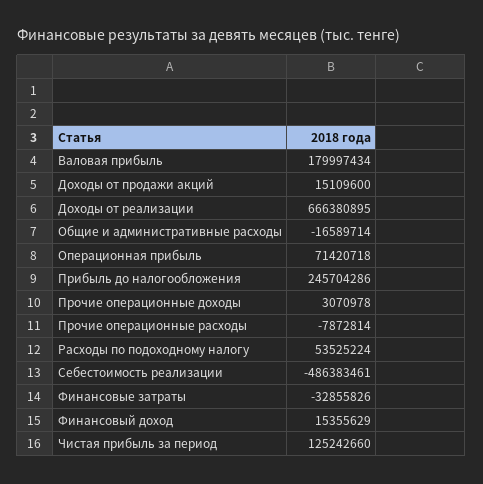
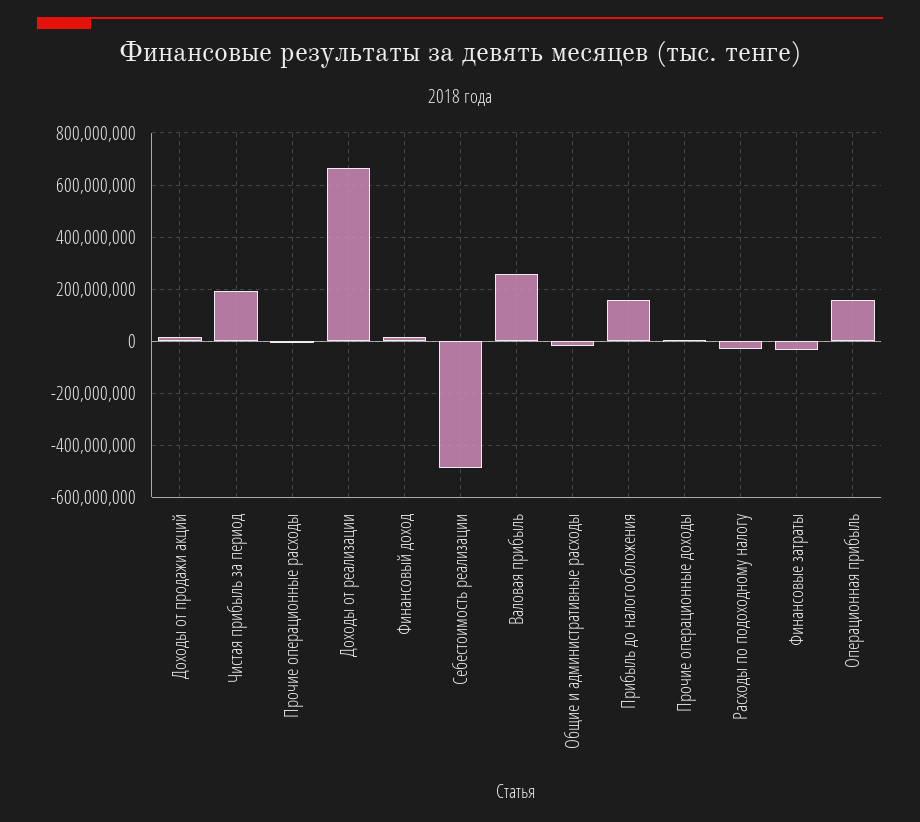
Валовая прибыль: 179997434 -> 250000000
Операционная прибыль: 71420718 -> 150000000
Прибыль до налогообложения: 245704286 -> 150000000
Расходы по подоходному налогу: 53525224 -> -25000000
Чистая прибыль за период: 125242660 -> 200000000

